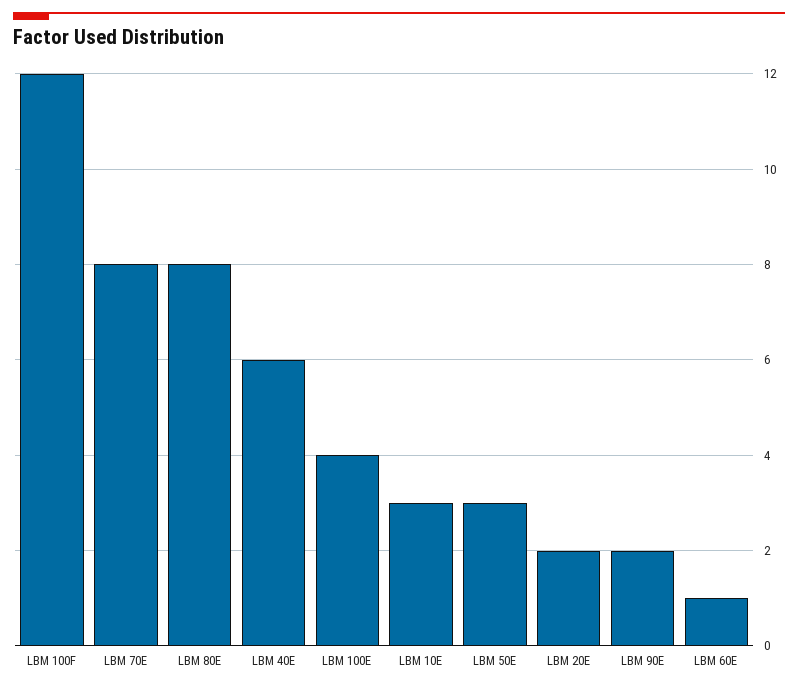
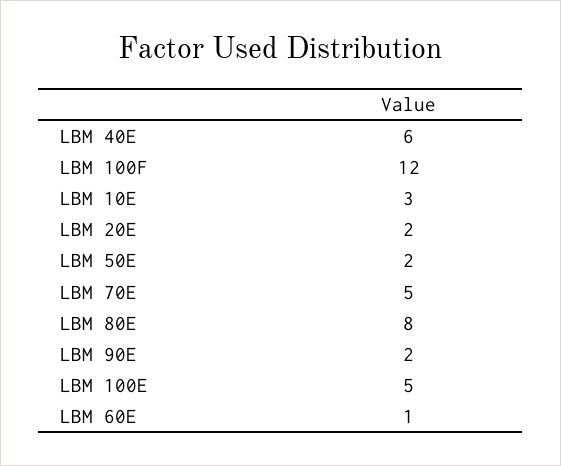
LBM 70E: 8 -> 5
LBM 100E: 4 -> 5
LBM 50E: 3 -> 2

